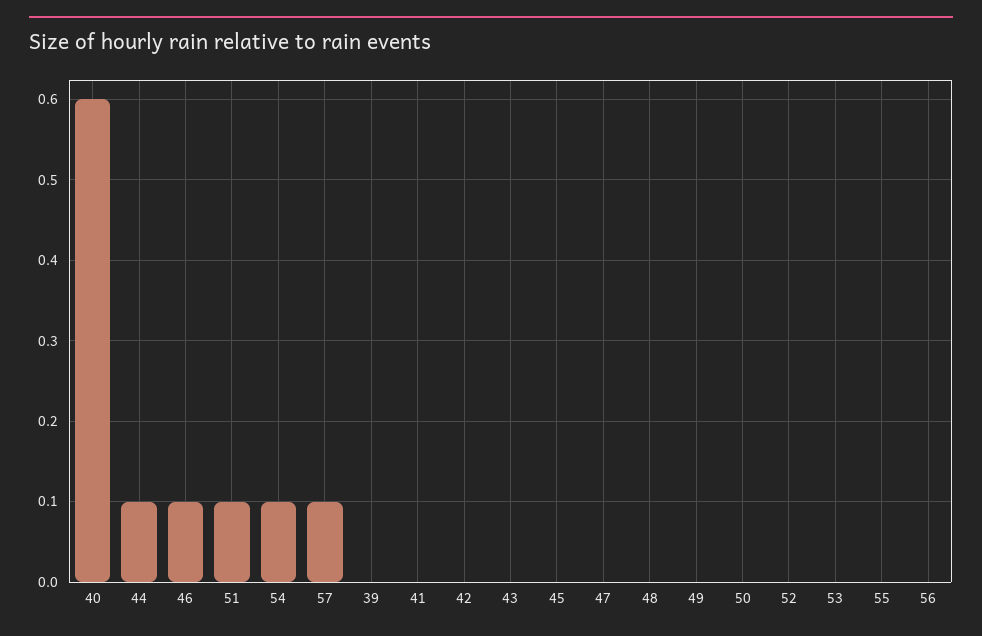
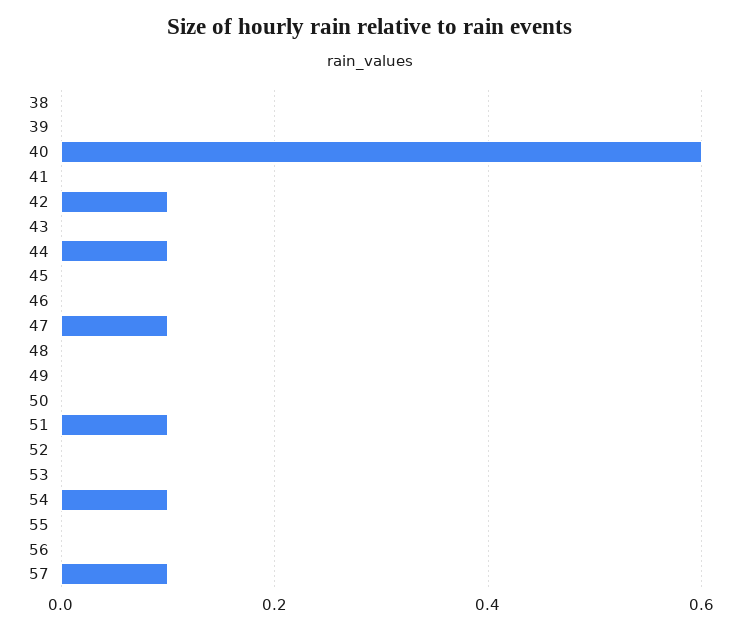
46: 0.1 -> 0
42: 0 -> 0.1
47: 0 -> 0.1
38: none -> 0

